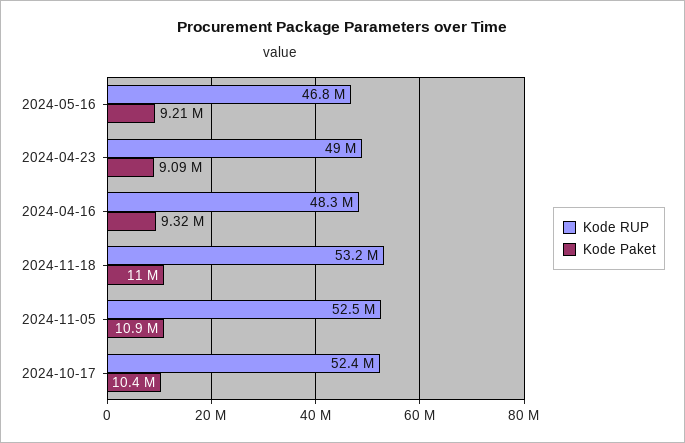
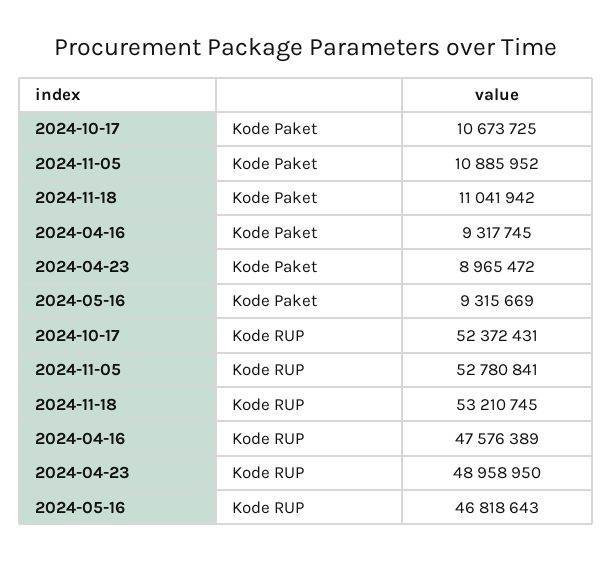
Kode Paket, 2024-05-16: 9210000 -> 9315669
Kode Paket, 2024-04-23: 9090000 -> 8965472
Kode RUP, 2024-04-16: 48300000 -> 47576389
Kode RUP, 2024-11-05: 52500000 -> 52780841
Kode Paket, 2024-10-17: 10400000 -> 10673725

